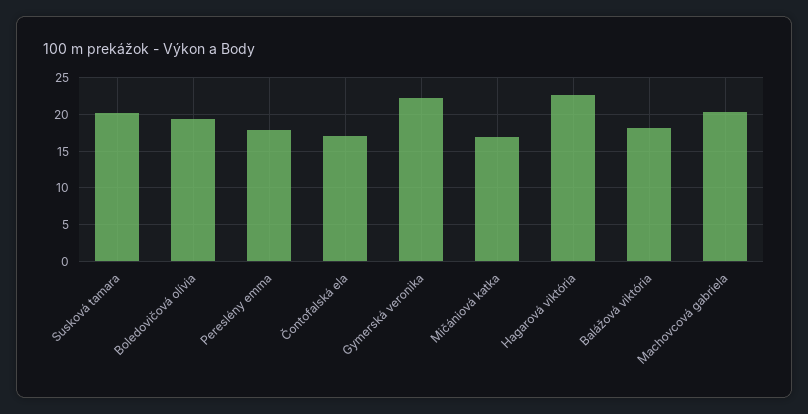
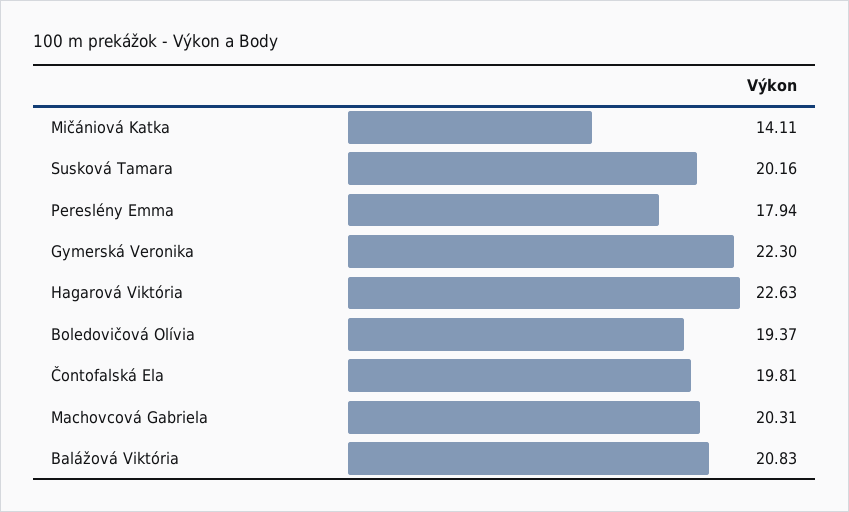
Čontofalská ela: 17 -> 19.81
Mičániová katka: 17 -> 14.11
Balážová viktória: 18 -> 20.83

